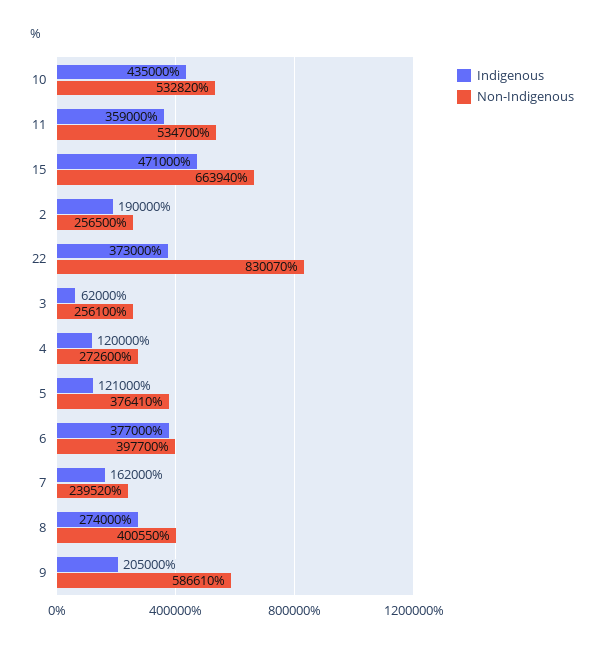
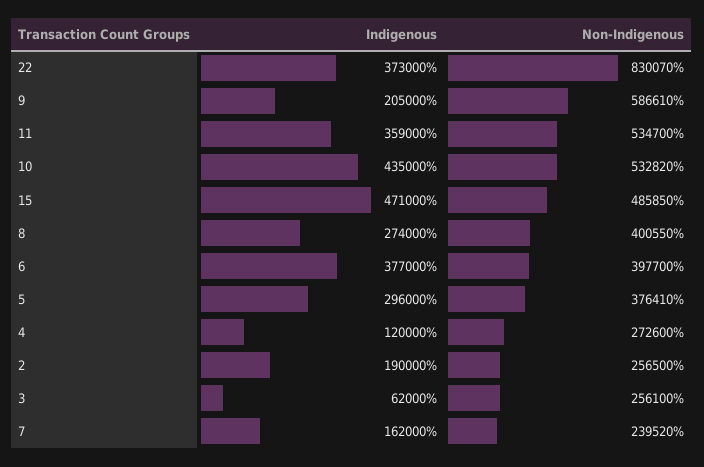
Non-Indigenous, 15: 663940 -> 485850
Indigenous, 5: 121000 -> 296000

